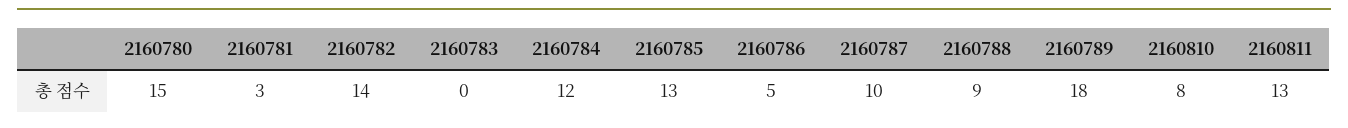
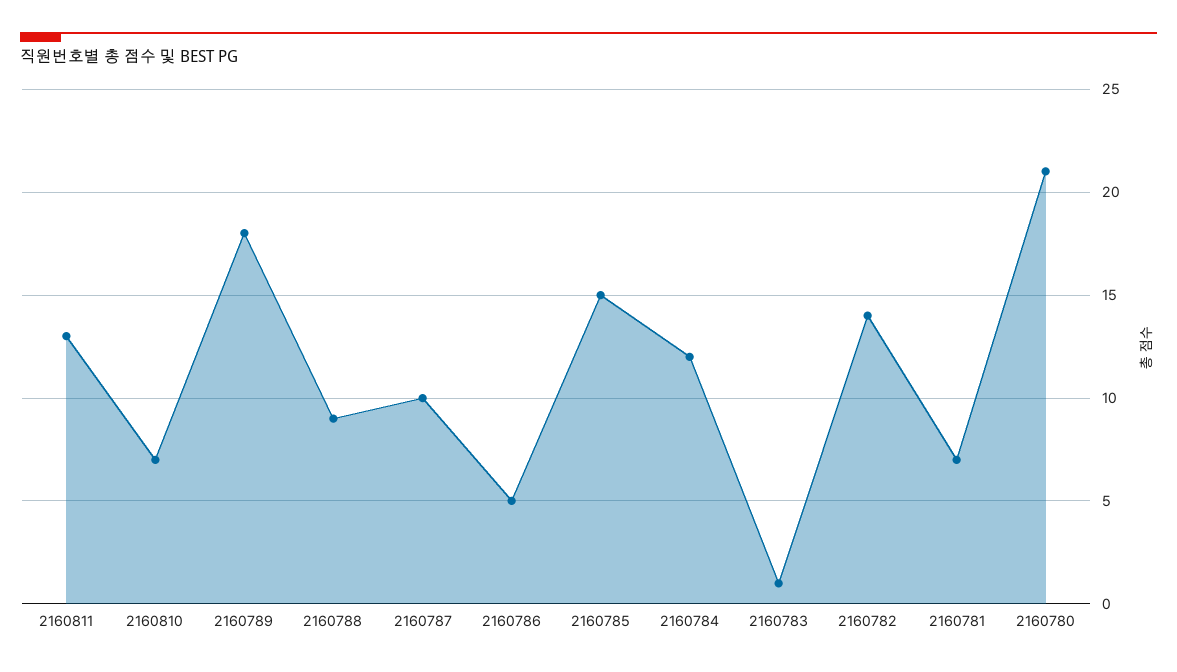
2160780: 15 -> 21
2160781: 3 -> 7
2160783: 0 -> 1
2160785: 13 -> 15
2160810: 8 -> 7

